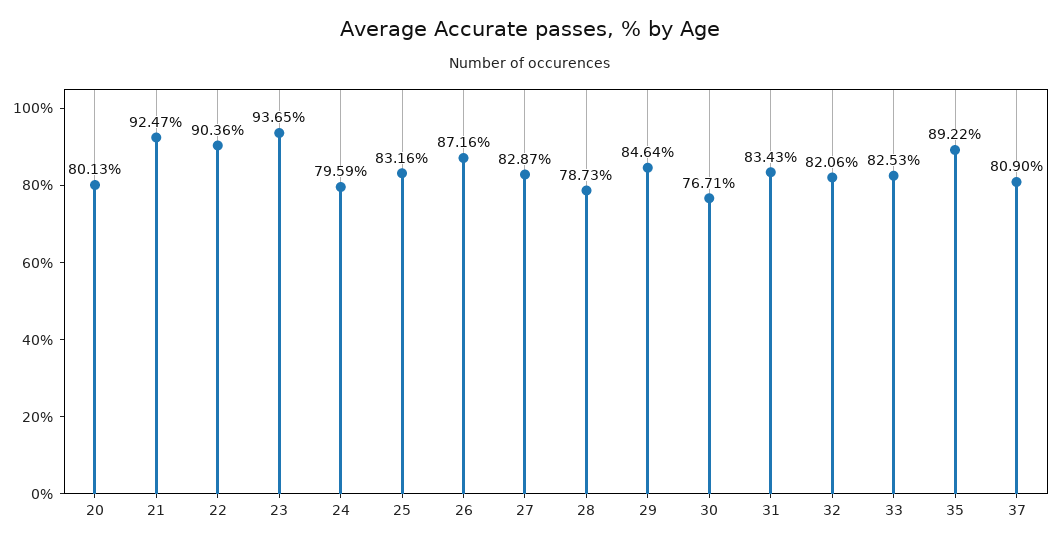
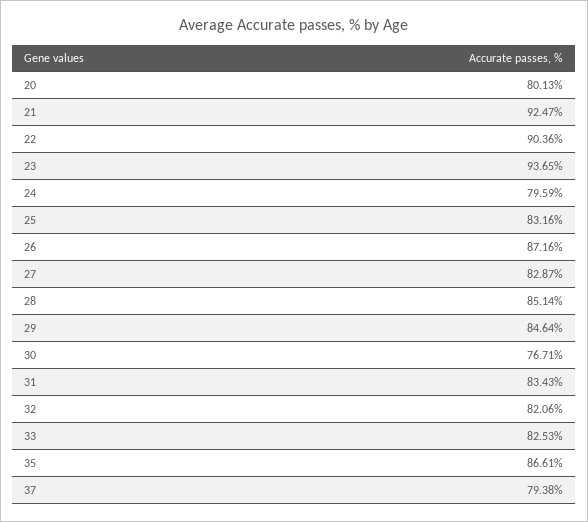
28: 78.73 -> 85.14
35: 89.22 -> 86.61
37: 80.9 -> 79.38

